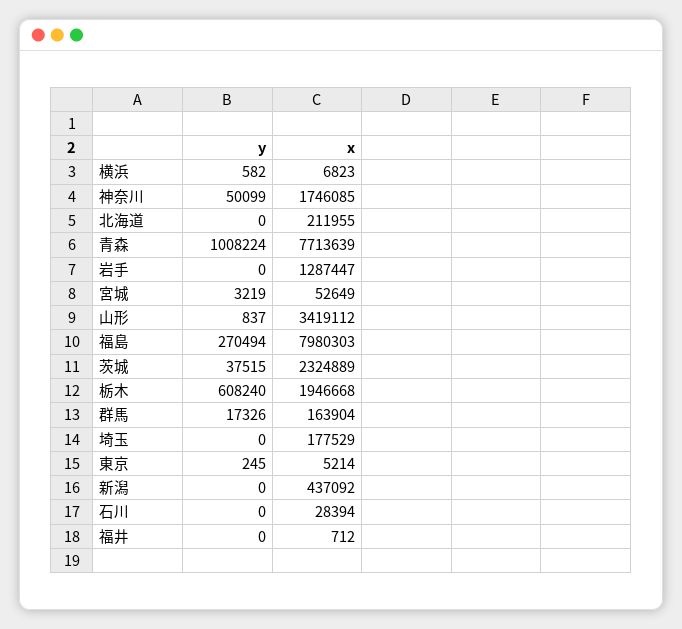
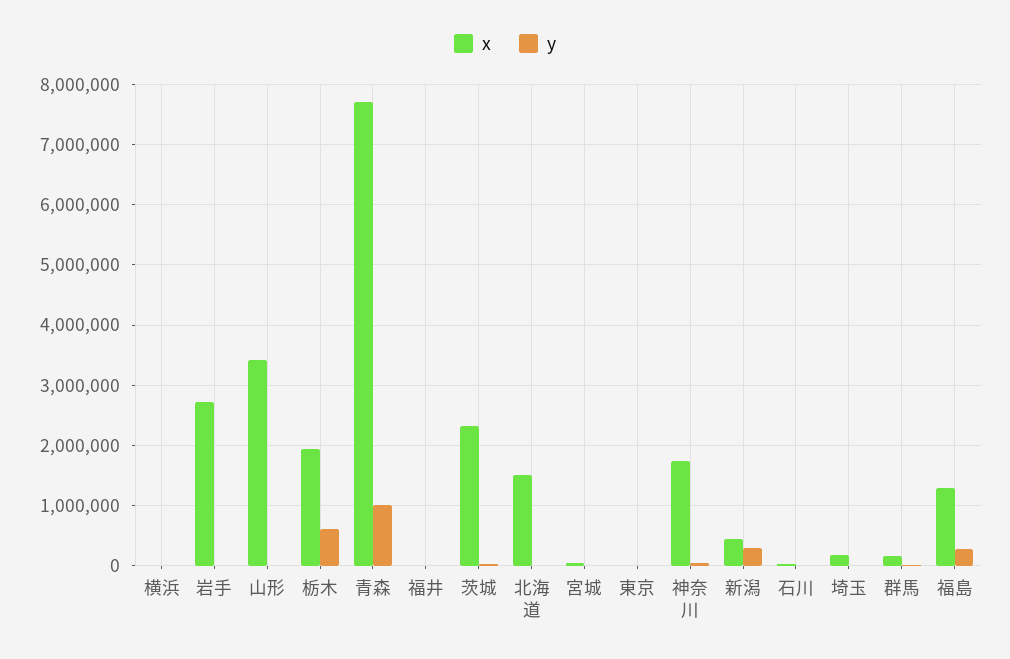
x, 北海道: 211955 -> 1500000
x, 岩手: 1287447 -> 2700000
x, 福島: 7980303 -> 1300000
y, 新潟: 0 -> 300000

